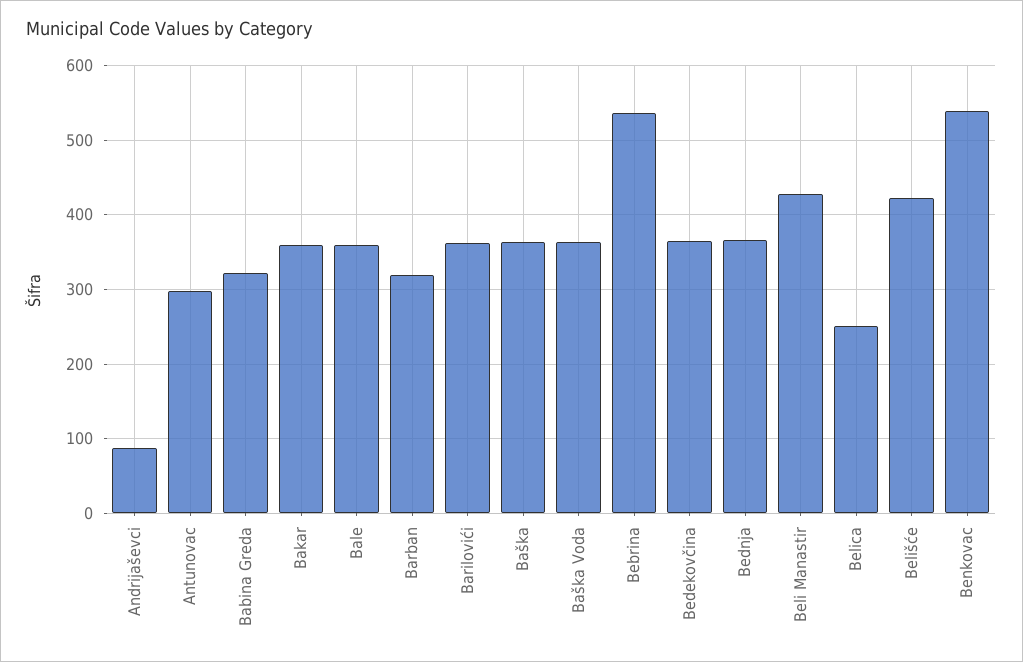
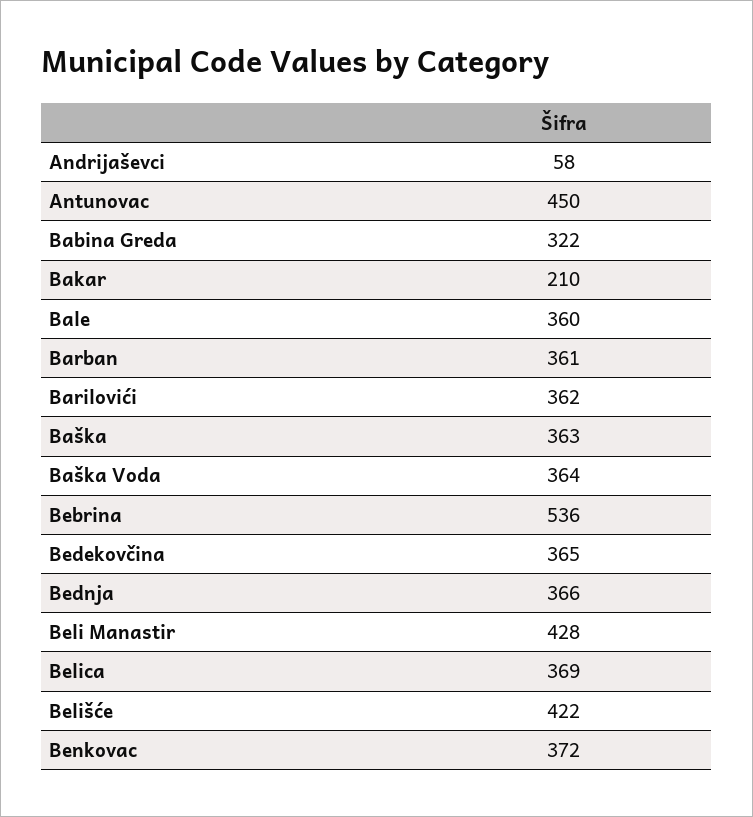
Andrijaševci: 90 -> 58
Antunovac: 300 -> 450
Bakar: 360 -> 210
Barban: 320 -> 361
Belica: 250 -> 369
Benkovac: 540 -> 372

